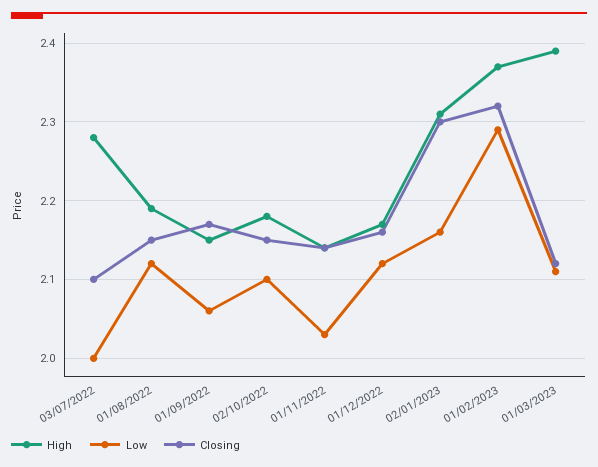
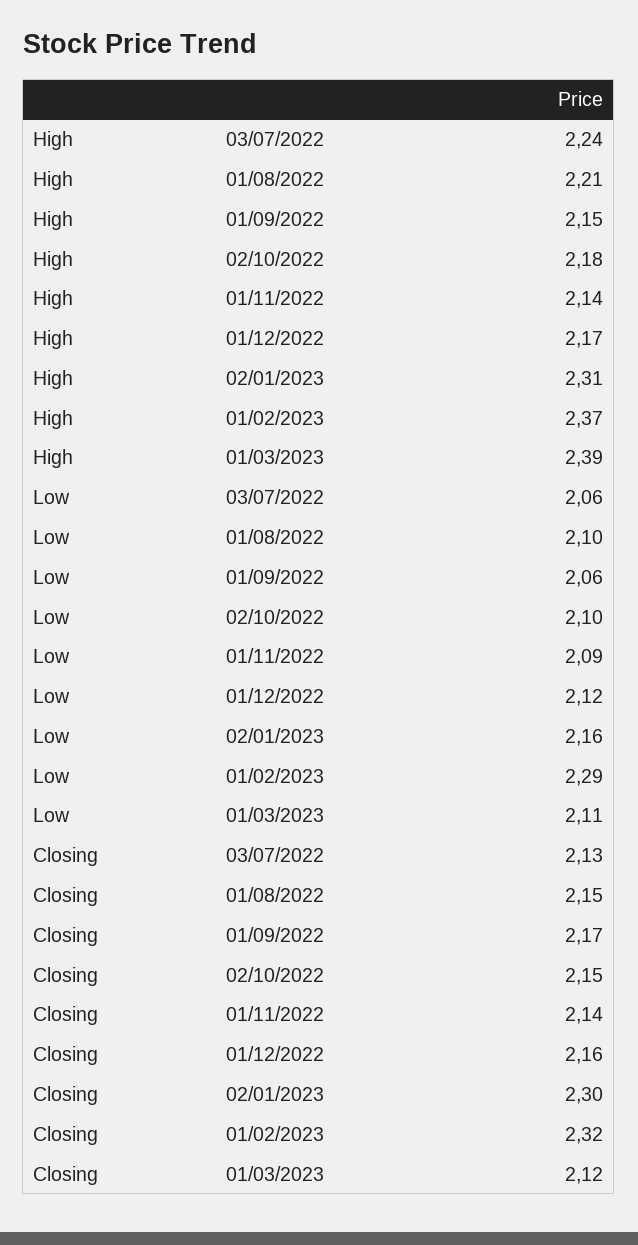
High, 03/07/2022: 2.28 -> 2.24
Low, 03/07/2022: 2 -> 2.06
Closing, 03/07/2022: 2.1 -> 2.13
High, 01/08/2022: 2.19 -> 2.21
Low, 01/08/2022: 2.12 -> 2.1
Low, 01/11/2022: 2.03 -> 2.09

